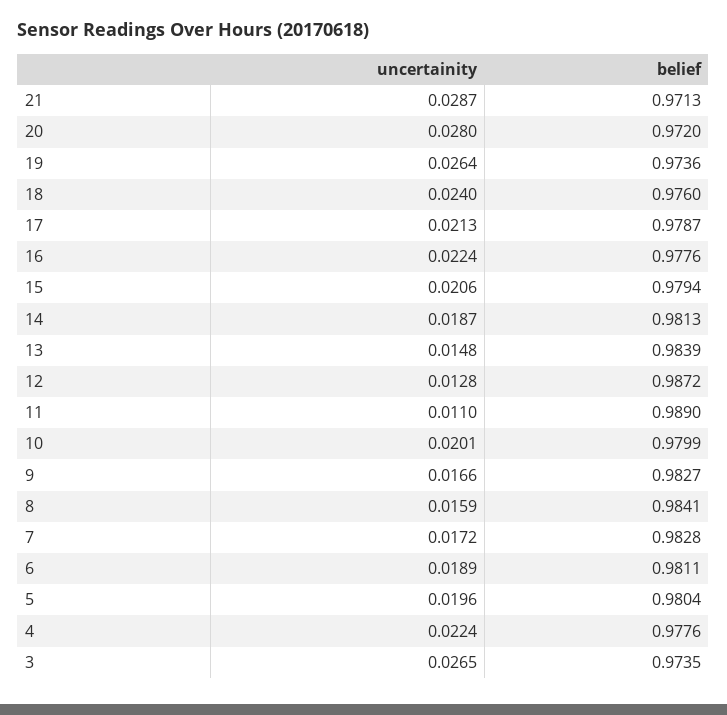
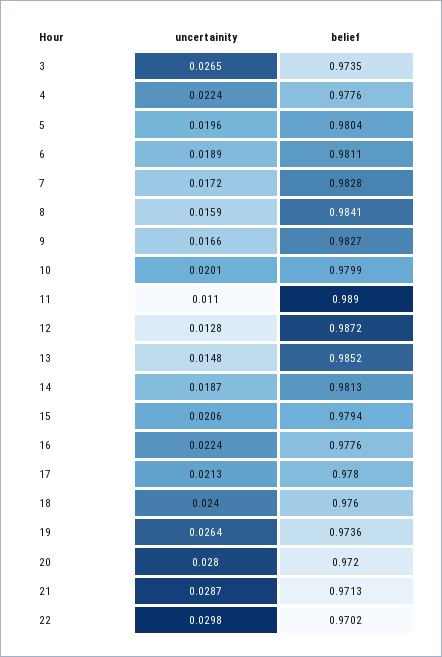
belief, 17: 0.9787 -> 0.978
belief, 13: 0.9839 -> 0.9852
uncertainity, 22: none -> 0.0298
belief, 22: none -> 0.9702

